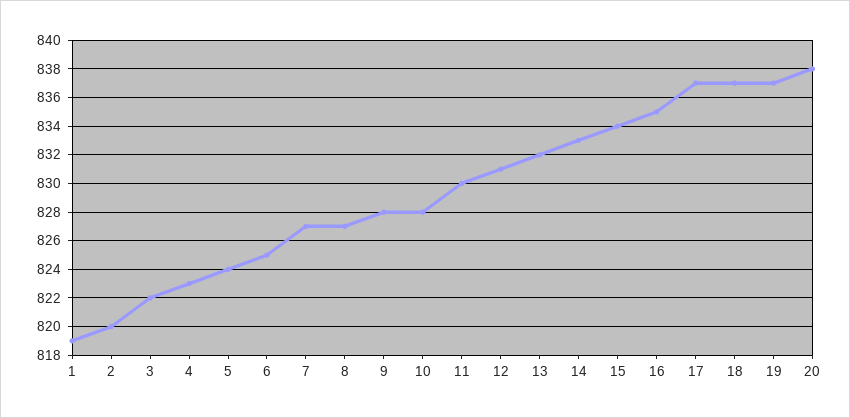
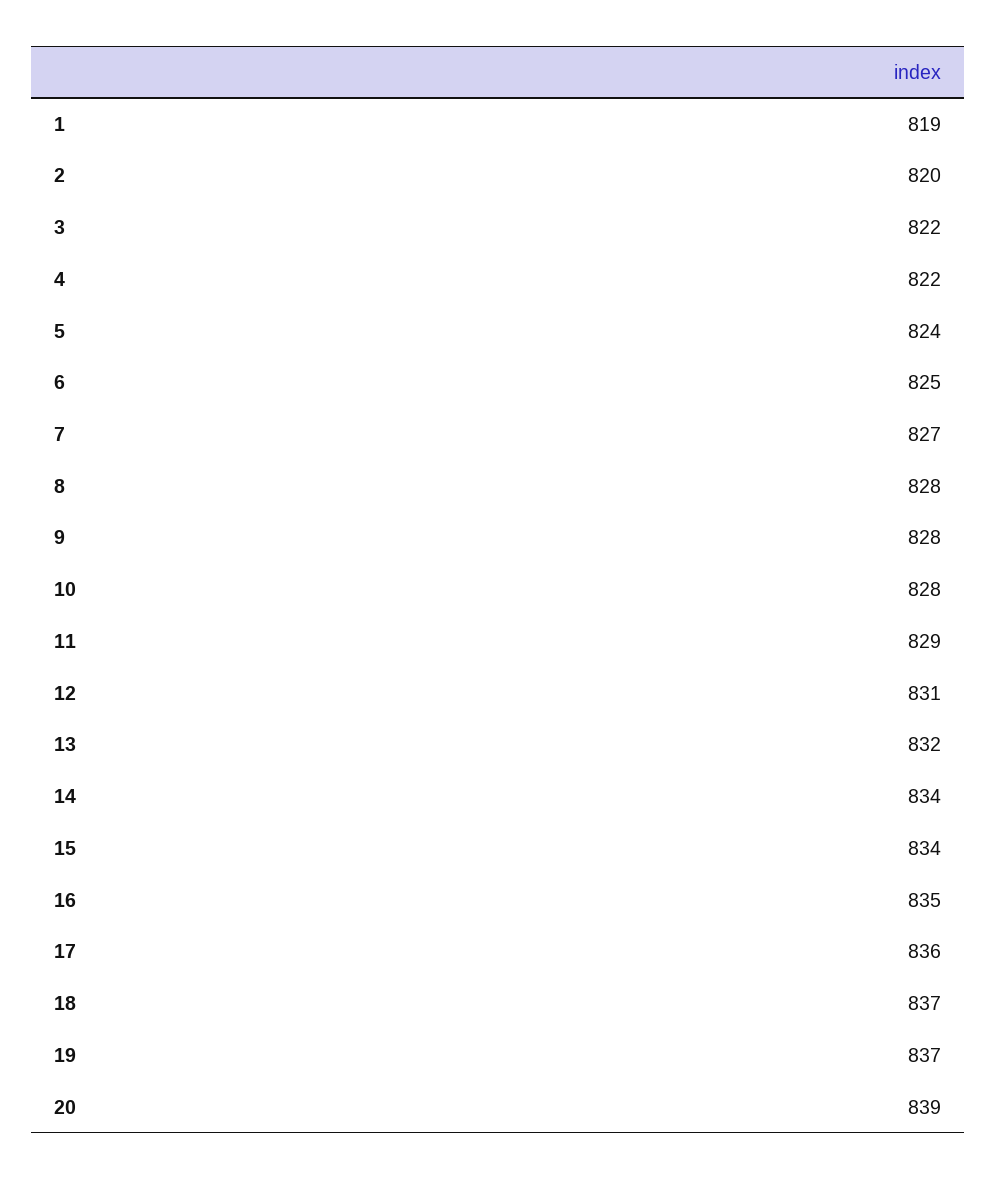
4: 823 -> 822
8: 827 -> 828
11: 830 -> 829
14: 833 -> 834
17: 837 -> 836
20: 838 -> 839

